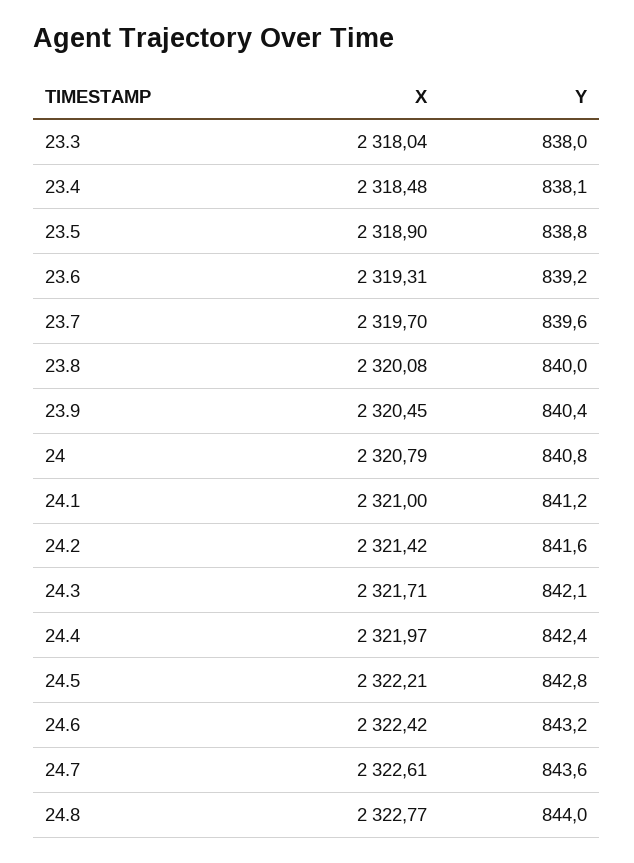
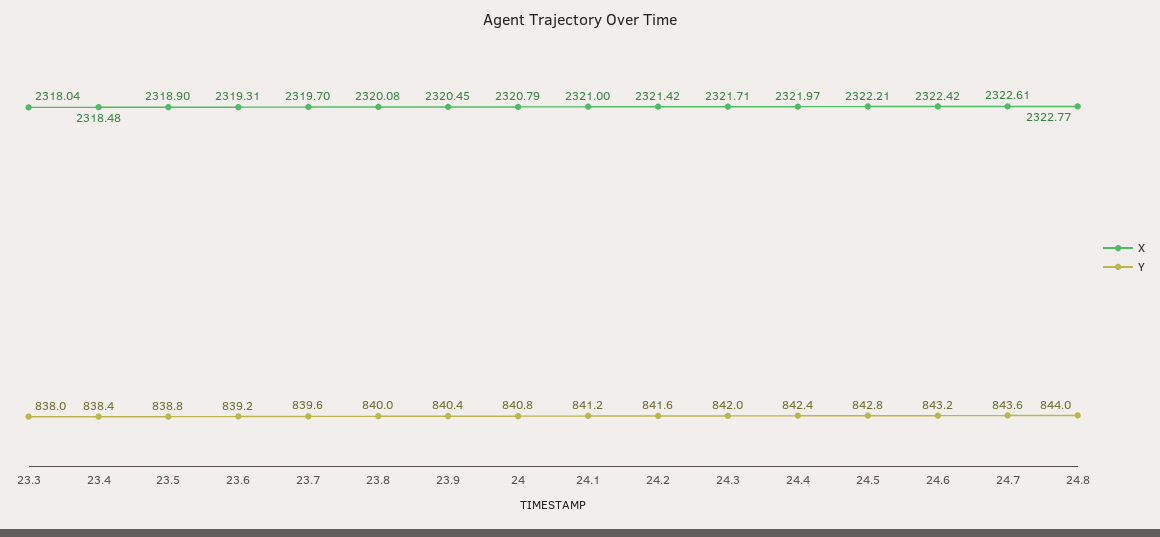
Y, 23.4: 838.1 -> 838.4
Y, 24.3: 842.1 -> 842

